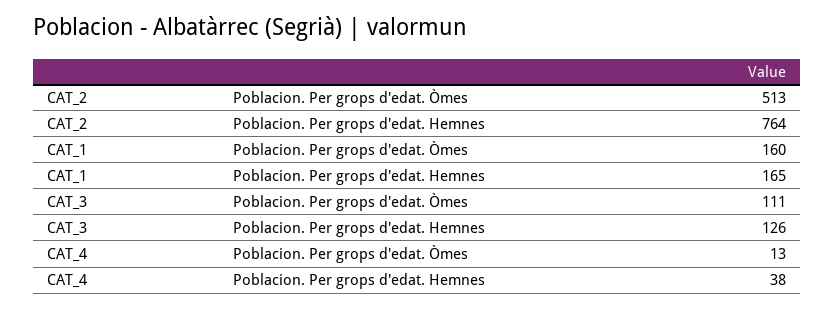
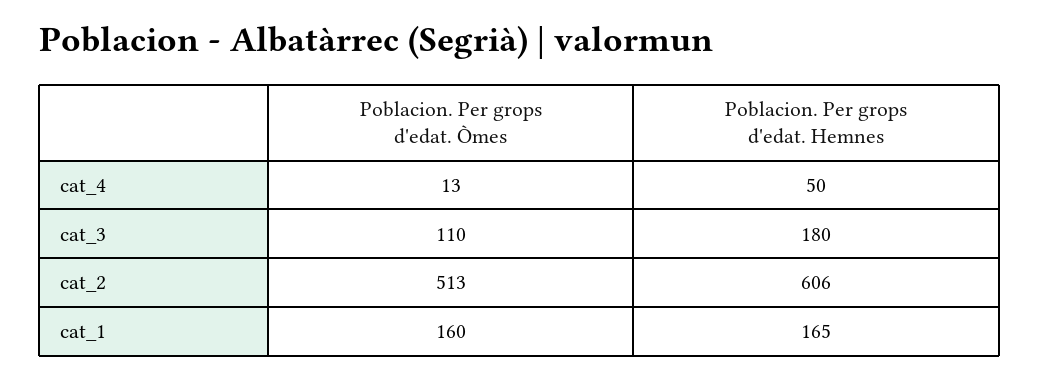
CAT_2, Poblacion. Per grops d'edat. Hemnes: 764 -> 606
CAT_3, Poblacion. Per grops d'edat. Òmes: 111 -> 110
CAT_3, Poblacion. Per grops d'edat. Hemnes: 126 -> 180
CAT_4, Poblacion. Per grops d'edat. Hemnes: 38 -> 50

